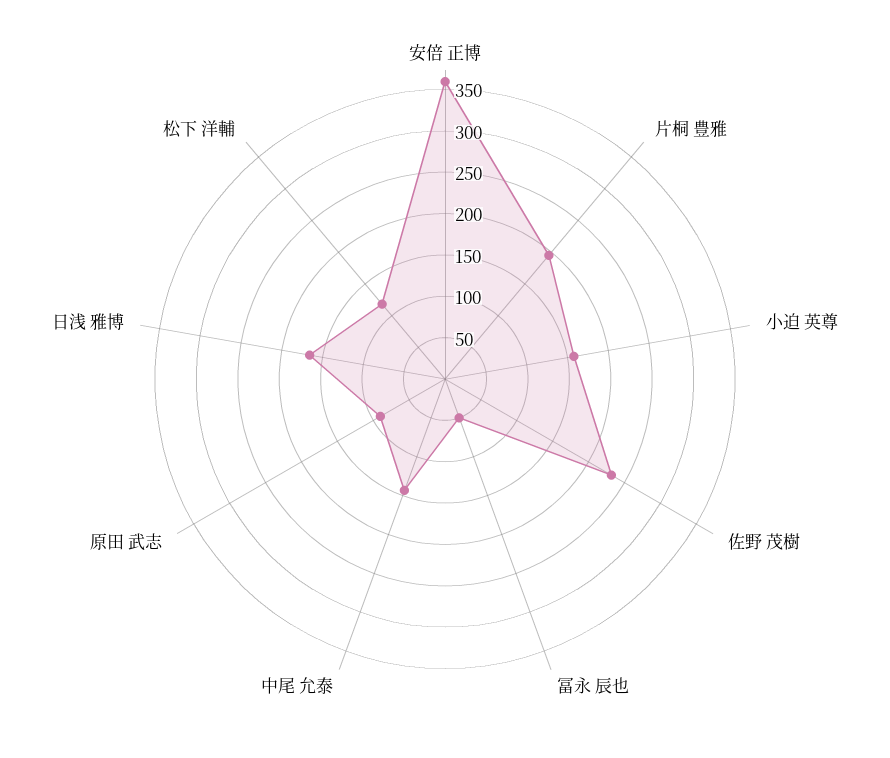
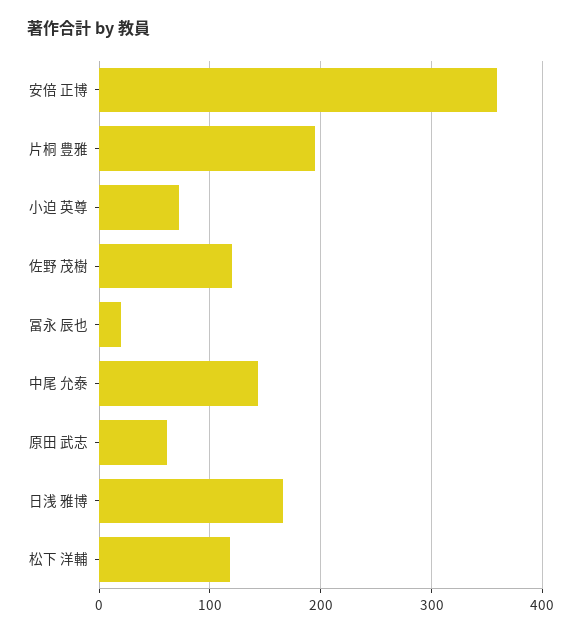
小迫 英尊: 160 -> 70
佐野 茂樹: 230 -> 120
冨永 辰也: 50 -> 20
原田 武志: 90 -> 60

